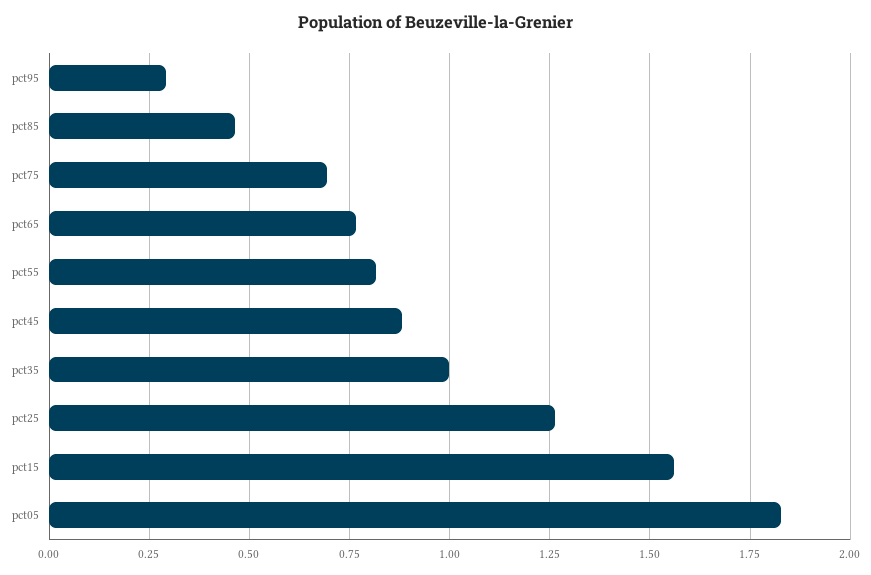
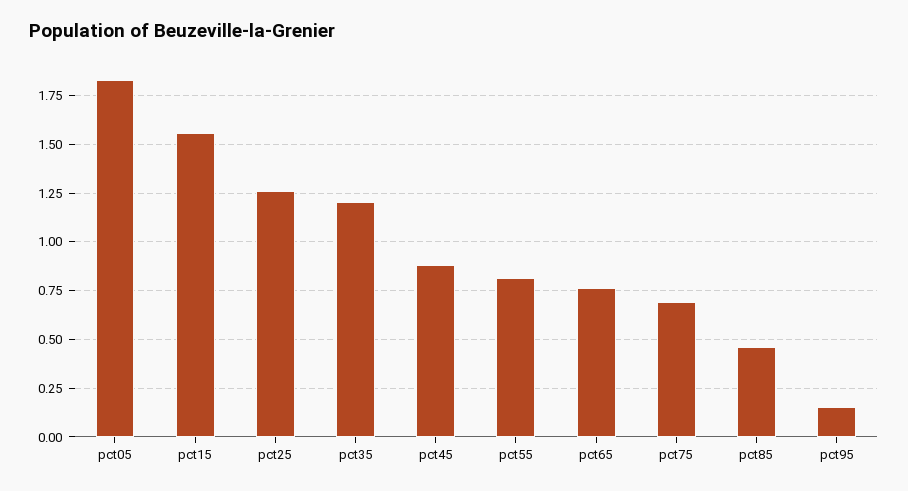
pct95: 0.3 -> 0.15
pct35: 1 -> 1.2

